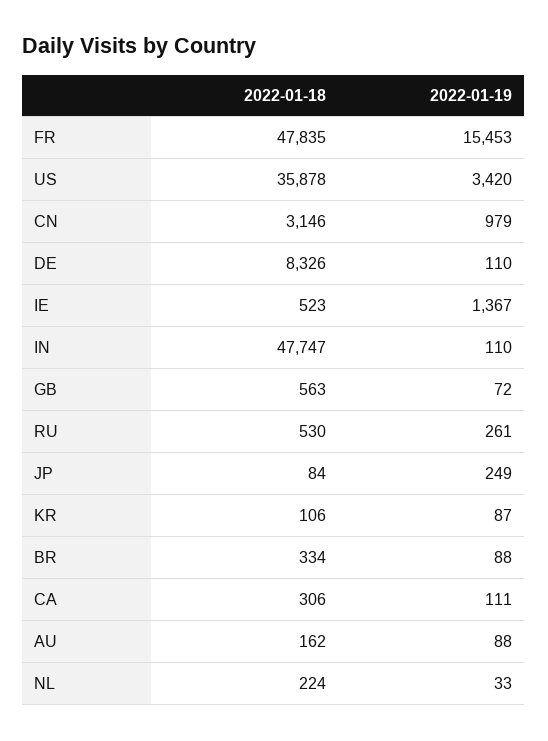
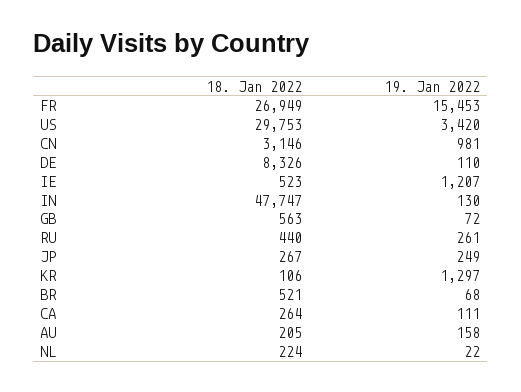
2022-01-18, FR: 47835 -> 26949
2022-01-18, US: 35878 -> 29753
2022-01-19, CN: 979 -> 981
2022-01-19, IE: 1367 -> 1207
2022-01-19, IN: 110 -> 130
2022-01-18, RU: 530 -> 440
2022-01-18, JP: 84 -> 267
2022-01-19, KR: 87 -> 1297
2022-01-18, BR: 334 -> 521
2022-01-19, BR: 88 -> 68
2022-01-18, CA: 306 -> 264
2022-01-18, AU: 162 -> 205
2022-01-19, AU: 88 -> 158
2022-01-19, NL: 33 -> 22

